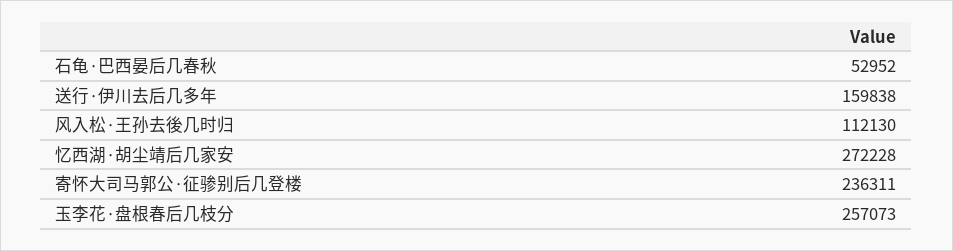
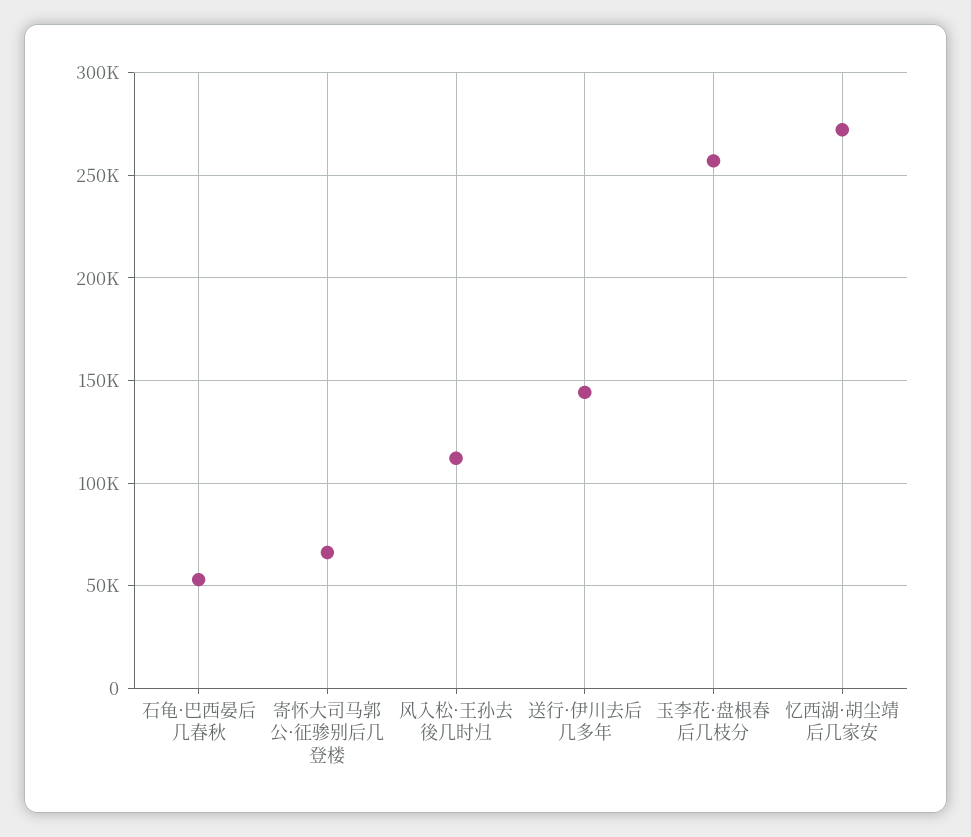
送行·伊川去后几多年: 159838 -> 145000
寄怀大司马郭公·征骖别后几登楼: 236311 -> 65000

